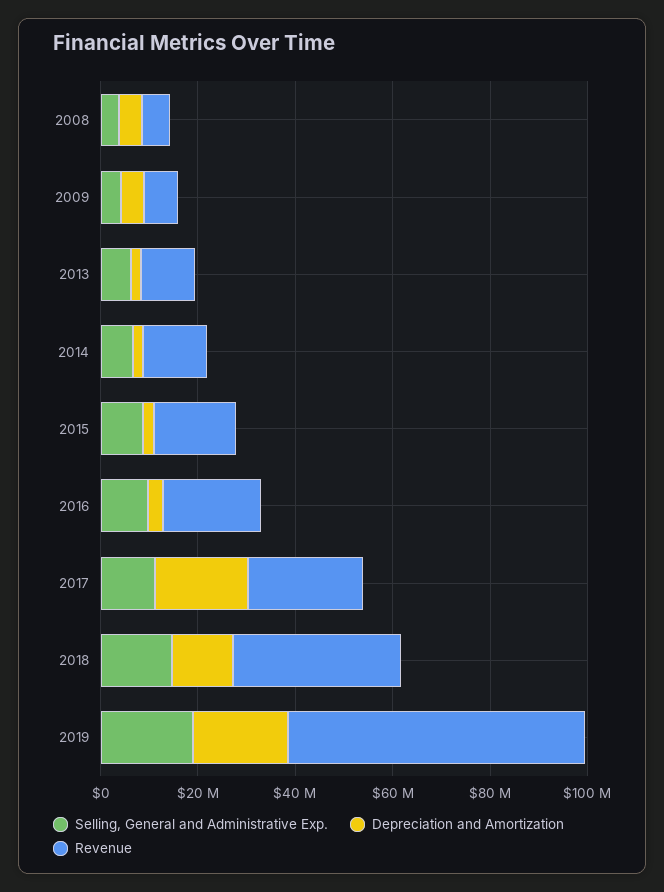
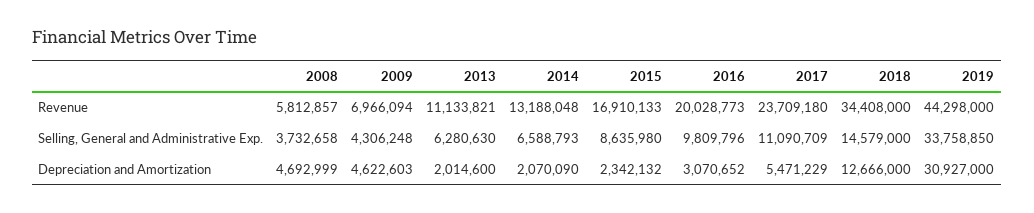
Depreciation and Amortization, 2017: 20000000 -> 5471229
Selling, General and Administrative Exp., 2019: 20000000 -> 33758850
Depreciation and Amortization, 2019: 20000000 -> 30927000
Revenue, 2019: 60000000 -> 44298000

